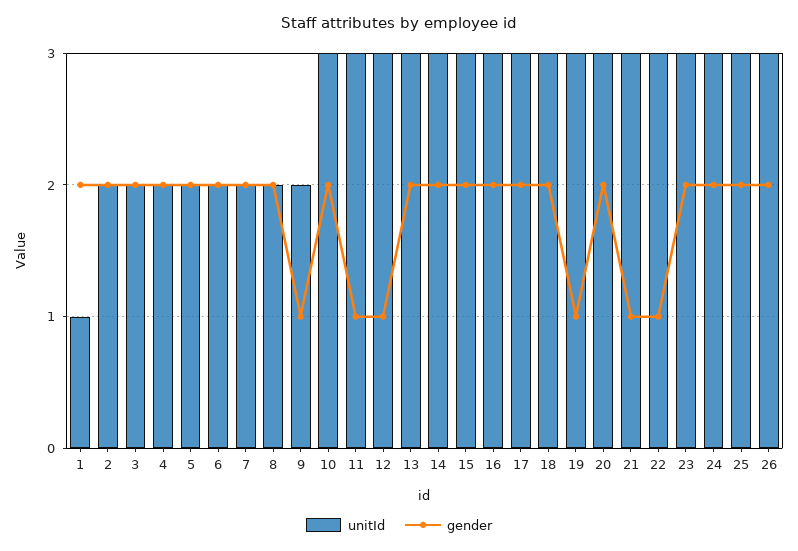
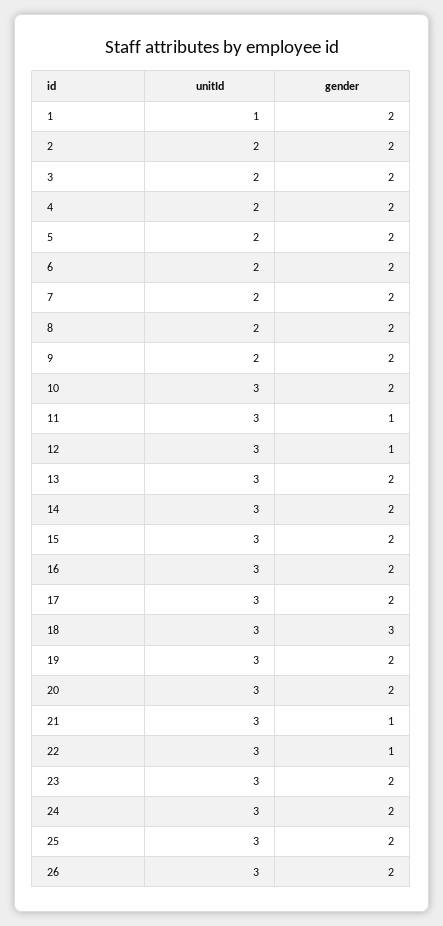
gender, 9: 1 -> 2
gender, 18: 2 -> 3
gender, 19: 1 -> 2

